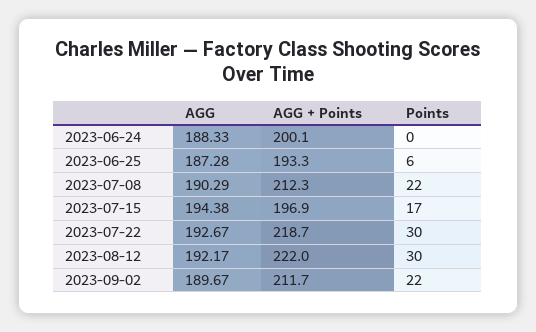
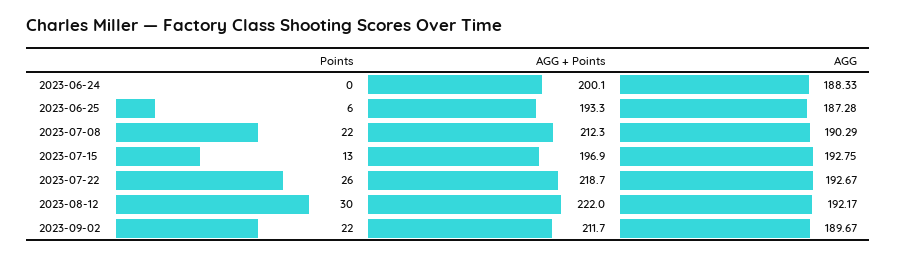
AGG, 2023-07-15: 194.38 -> 192.75
Points, 2023-07-15: 17 -> 13
Points, 2023-07-22: 30 -> 26

